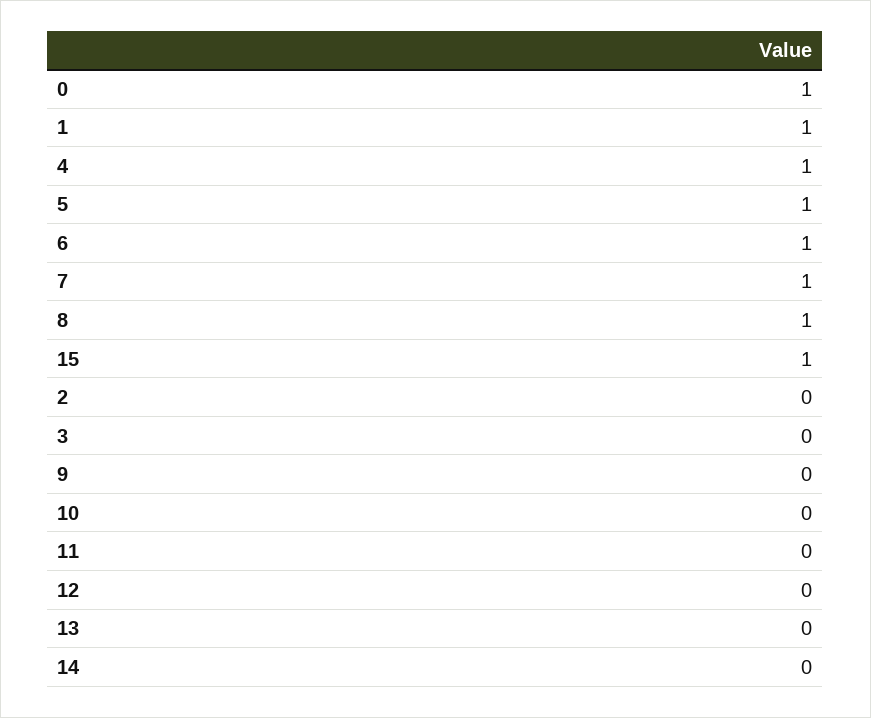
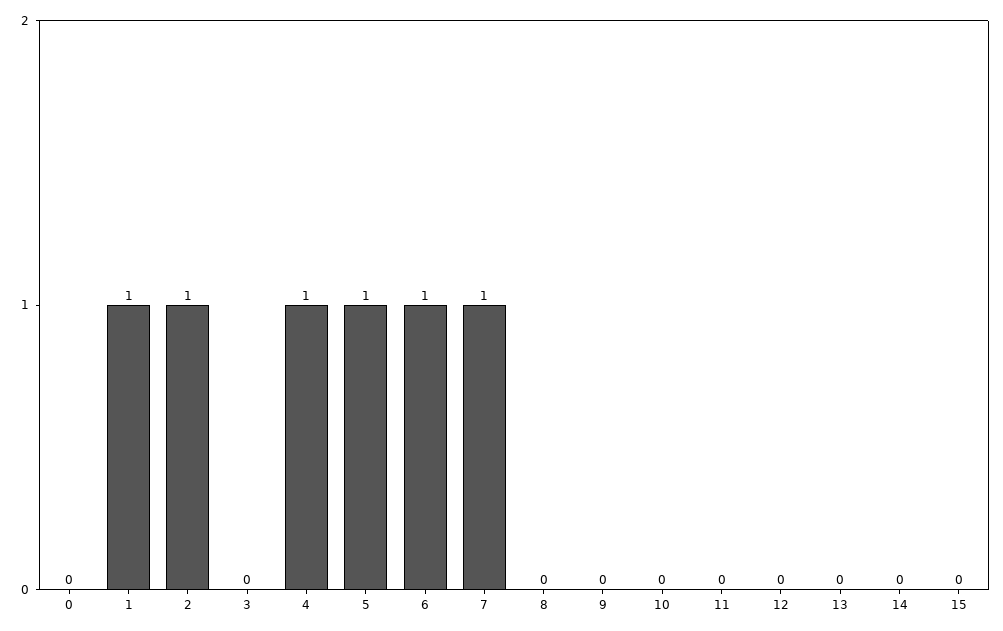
0: 1 -> 0
8: 1 -> 0
15: 1 -> 0
2: 0 -> 1

